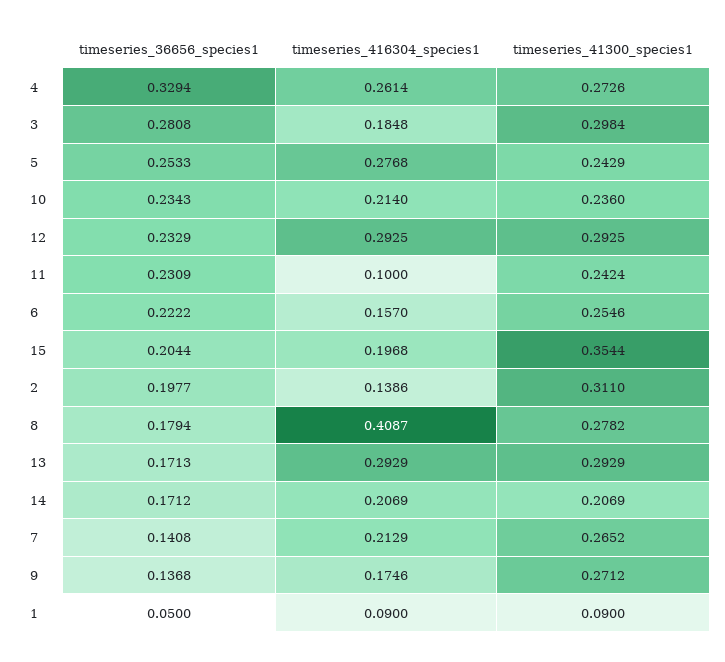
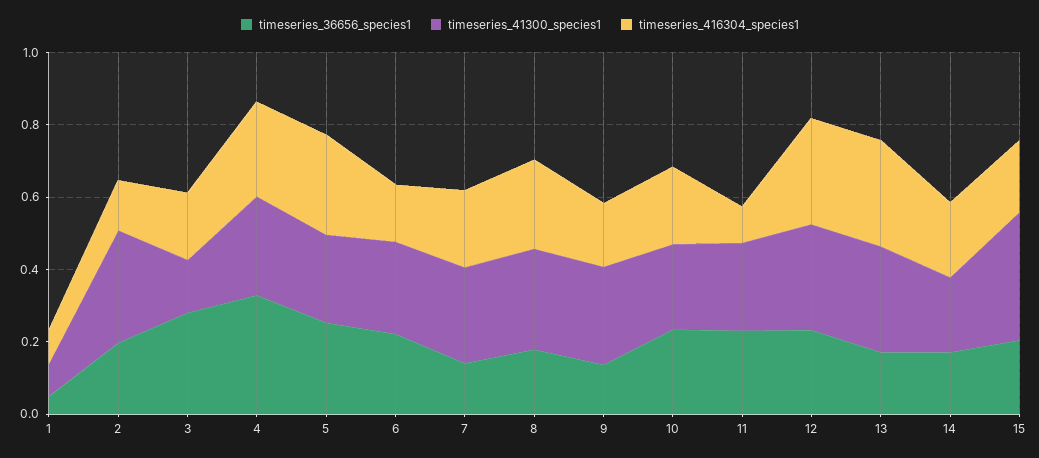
timeseries_41300_species1, 3: 0.2984 -> 0.15
timeseries_416304_species1, 8: 0.4087 -> 0.25

